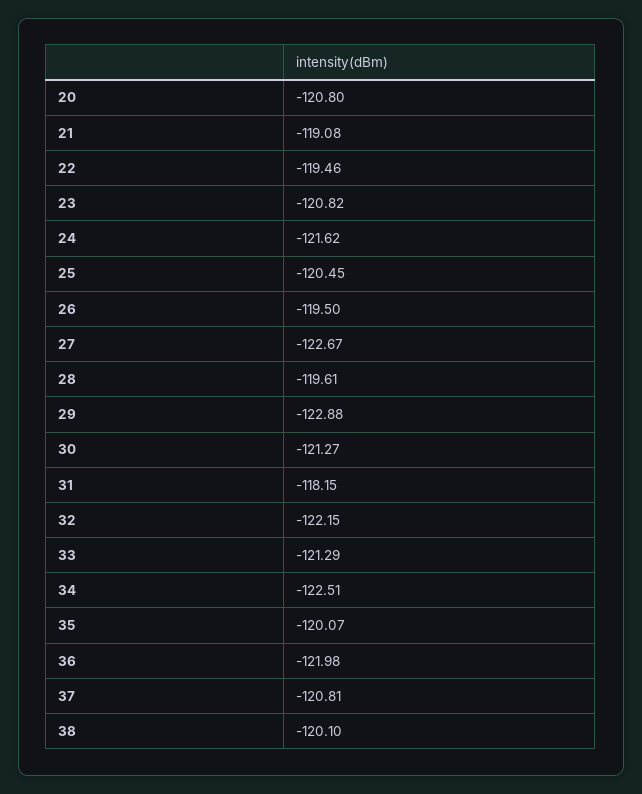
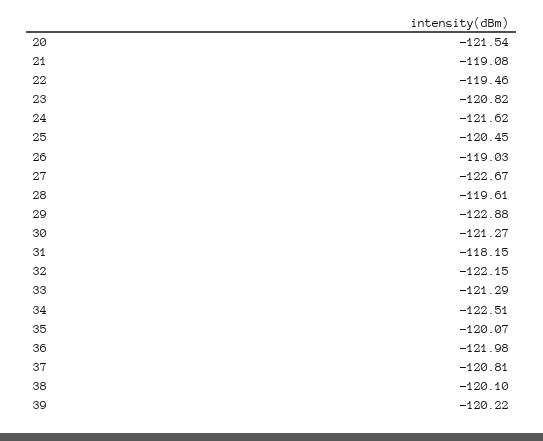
20: -120.8 -> -121.54
26: -119.5 -> -119.03
39: none -> -120.22

